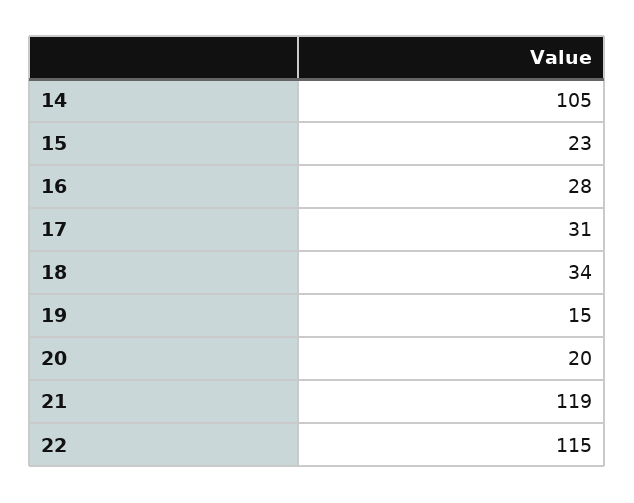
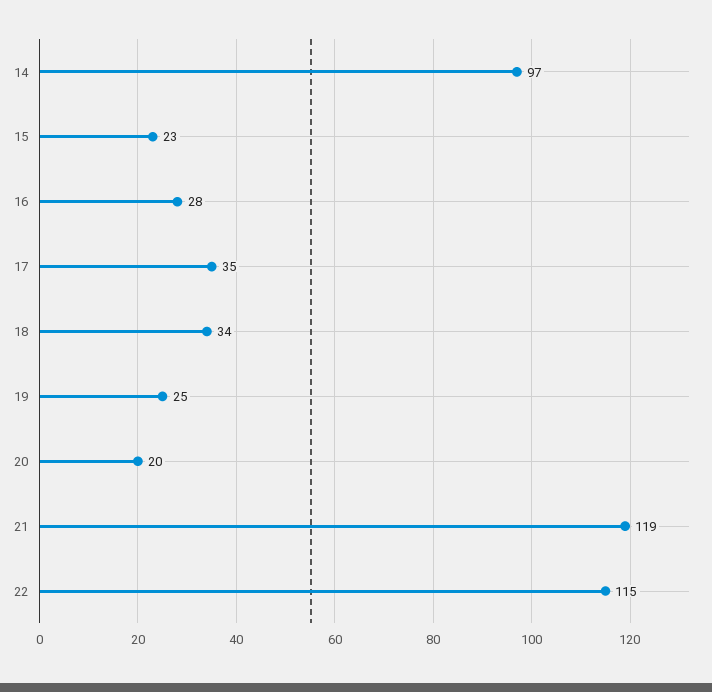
14: 105 -> 97
17: 31 -> 35
19: 15 -> 25

